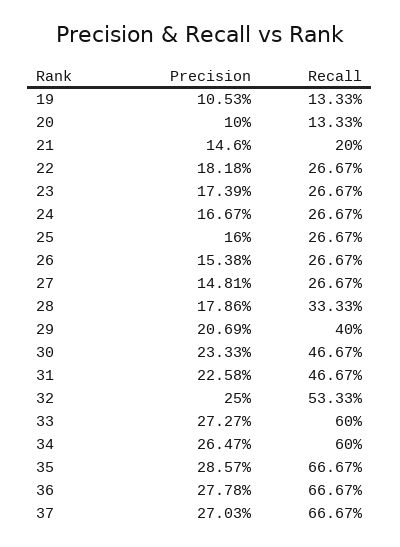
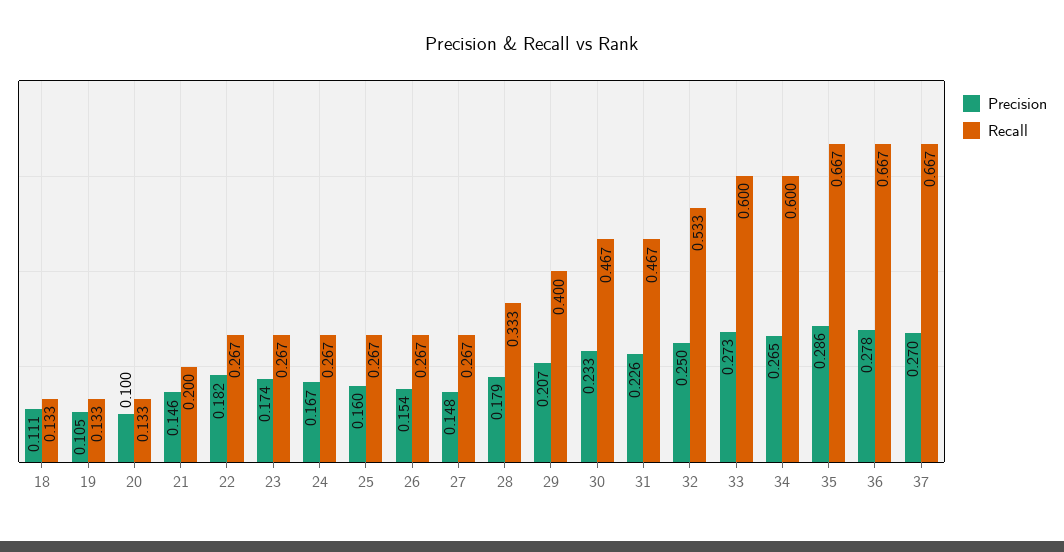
Precision, 18: none -> 0.111
Recall, 18: none -> 0.133

